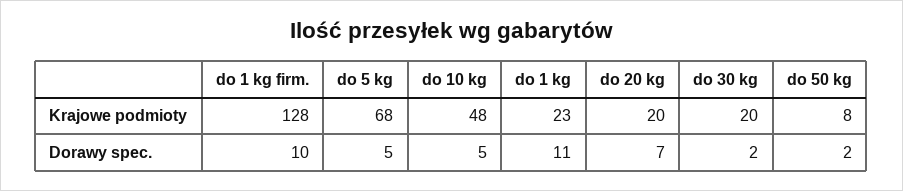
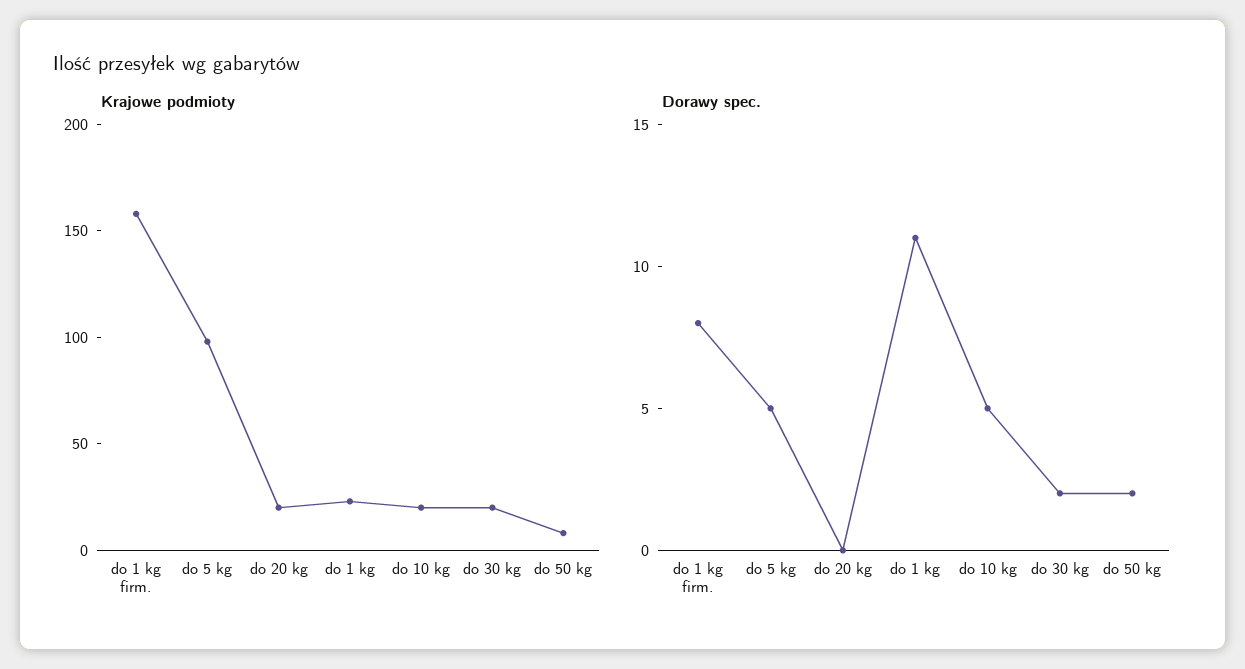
Krajowe podmioty, do 1 kg firm.: 128 -> 160
Krajowe podmioty, do 5 kg: 68 -> 100
Krajowe podmioty, do 10 kg: 48 -> 20
Dorawy spec., do 1 kg firm.: 10 -> 8
Dorawy spec., do 20 kg: 7 -> 0

